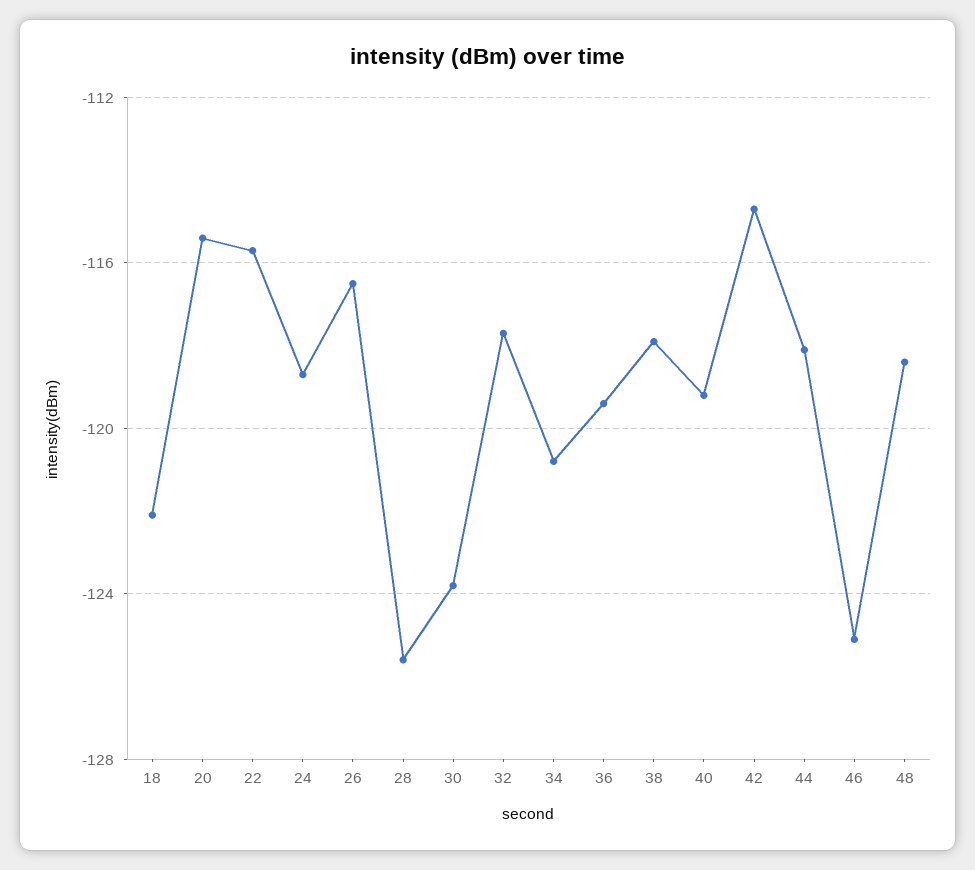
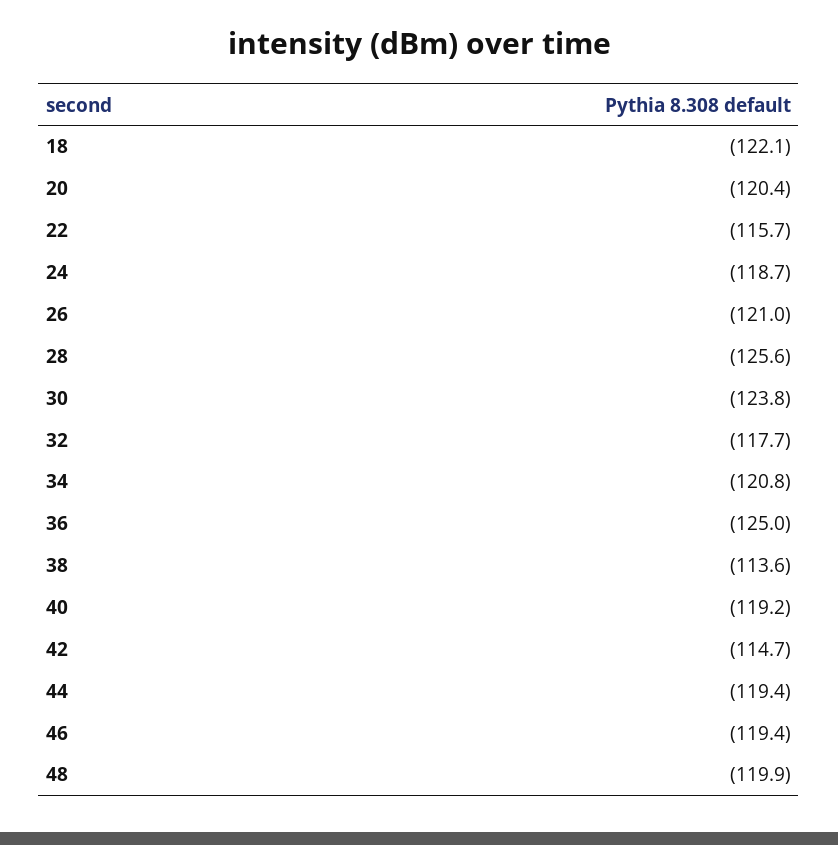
20: -115.5 -> -120.4
26: -116.5 -> -121
36: -119.5 -> -125
38: -118 -> -113.6
44: -118 -> -119.4
46: -125 -> -119.4
48: -118.5 -> -119.9

